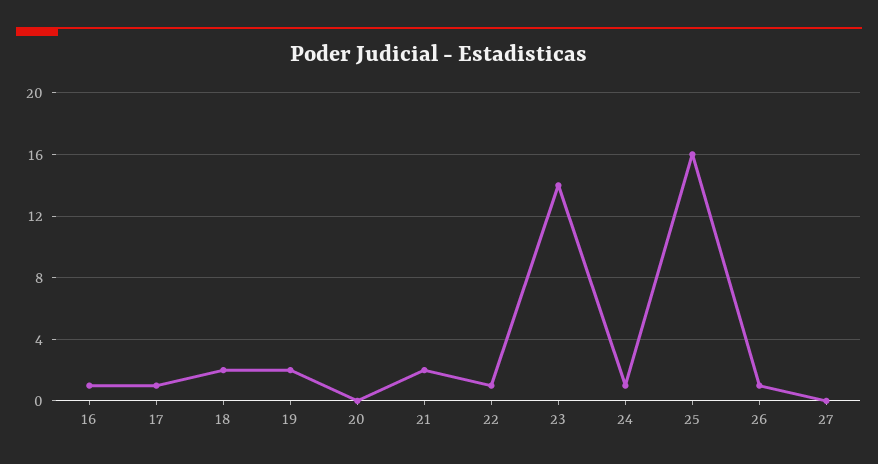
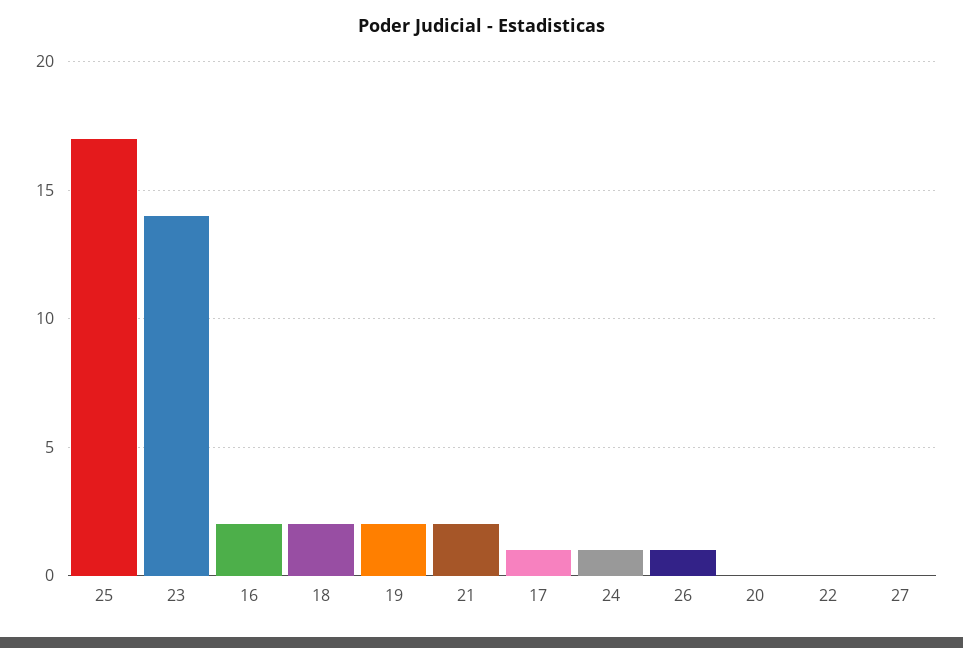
16: 1 -> 2
22: 1 -> 0
25: 16 -> 17

